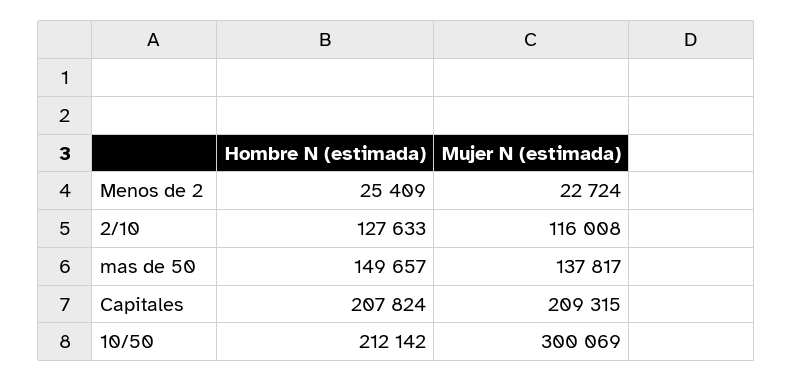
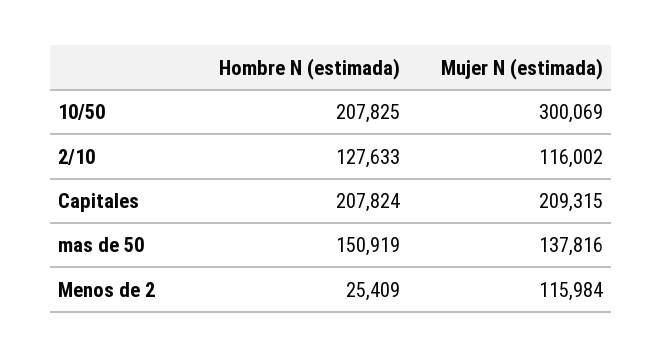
Mujer N (estimada), Menos de 2: 22724 -> 115984
Mujer N (estimada), 2/10: 116008 -> 116002
Hombre N (estimada), mas de 50: 149657 -> 150919
Mujer N (estimada), mas de 50: 137817 -> 137816
Hombre N (estimada), 10/50: 212142 -> 207825

